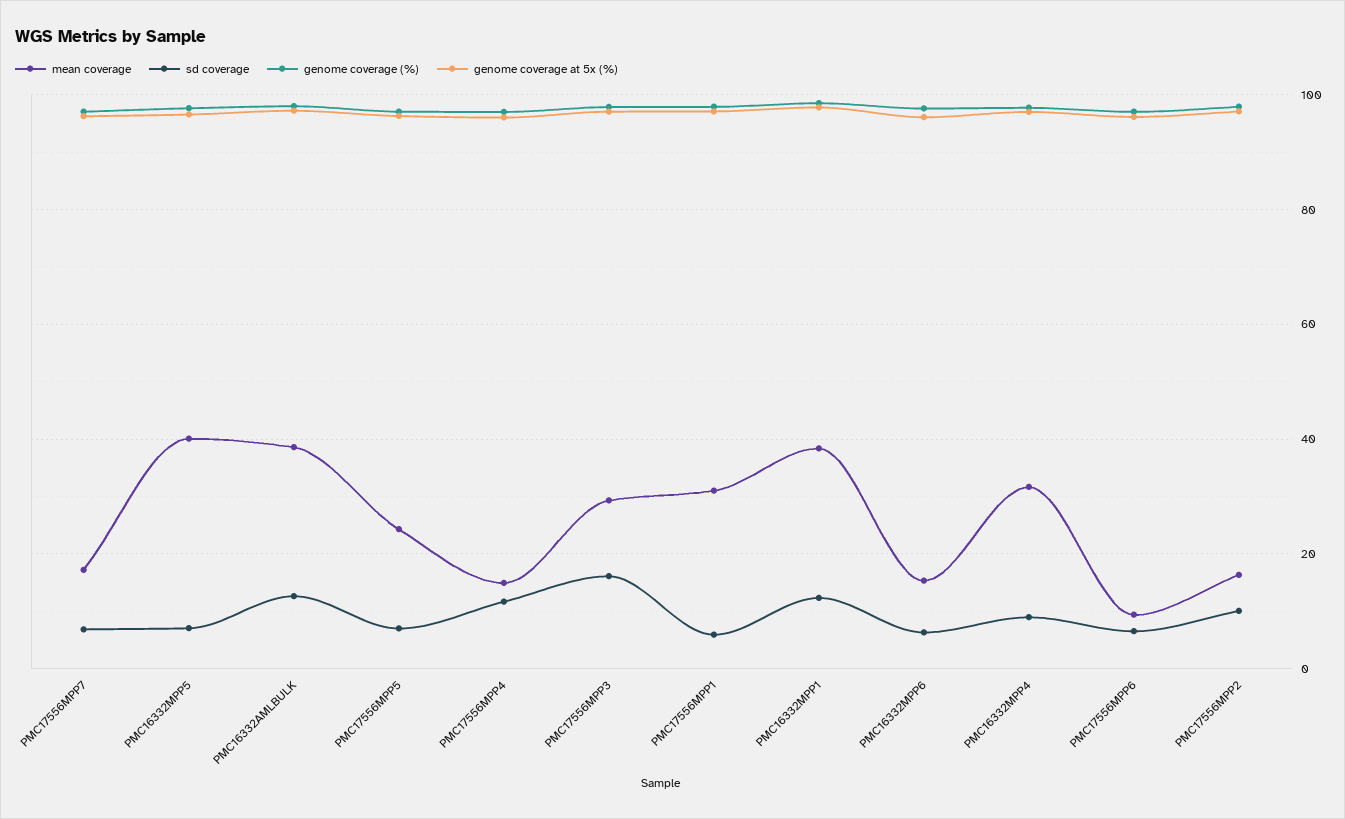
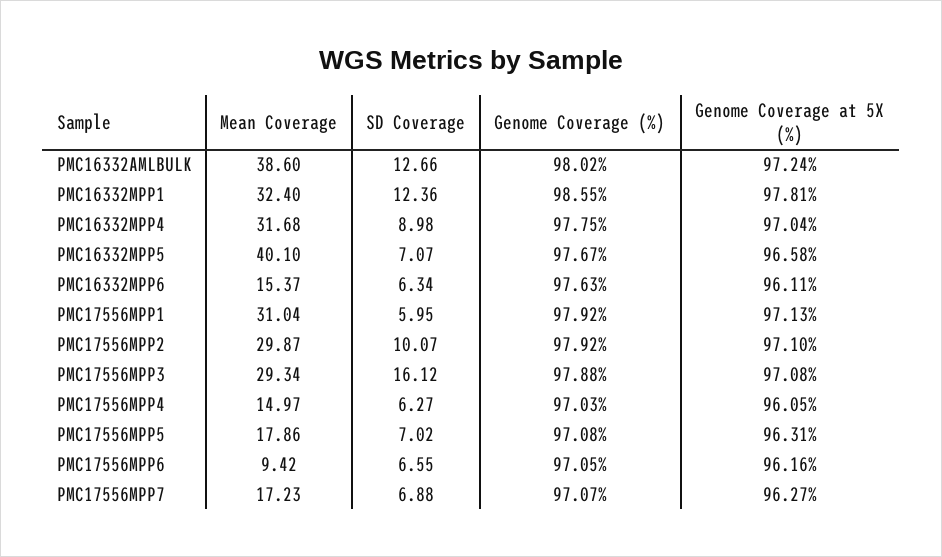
mean coverage, PMC17556MPP5: 24 -> 17.86
sd coverage, PMC17556MPP4: 12 -> 6.27
mean coverage, PMC16332MPP1: 38 -> 32.4
mean coverage, PMC17556MPP2: 16 -> 29.87

